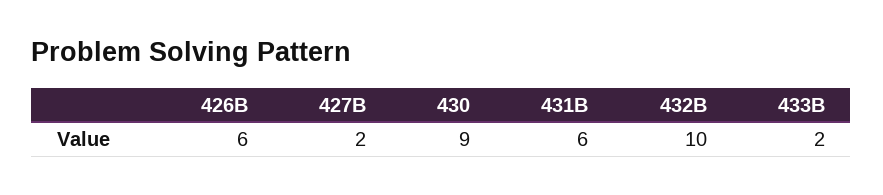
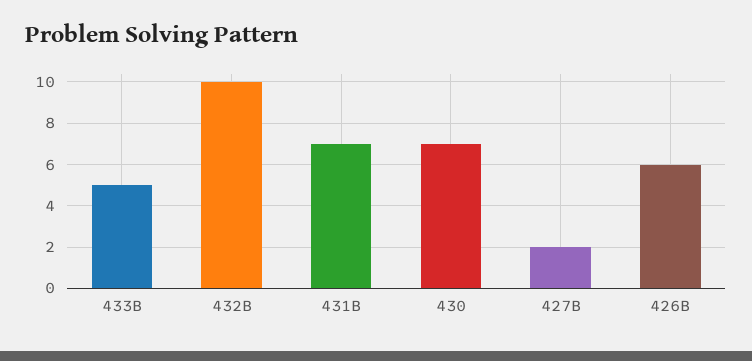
430: 9 -> 7
431B: 6 -> 7
433B: 2 -> 5

